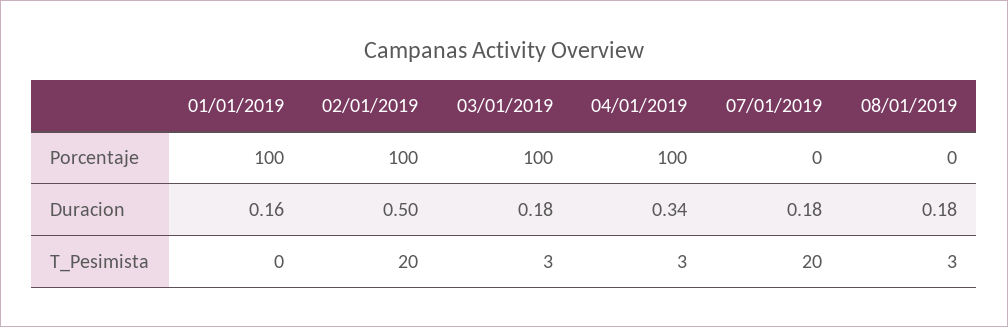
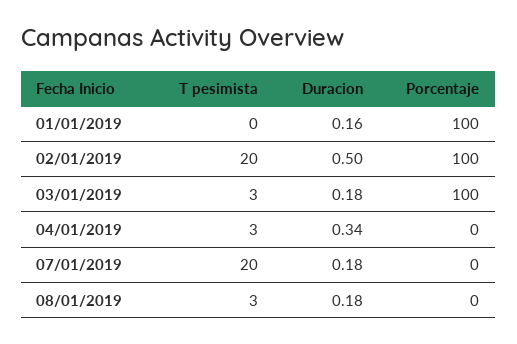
04/01/2019, Porcentaje: 100 -> 0

